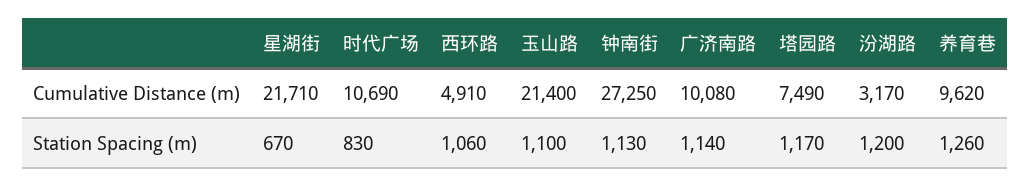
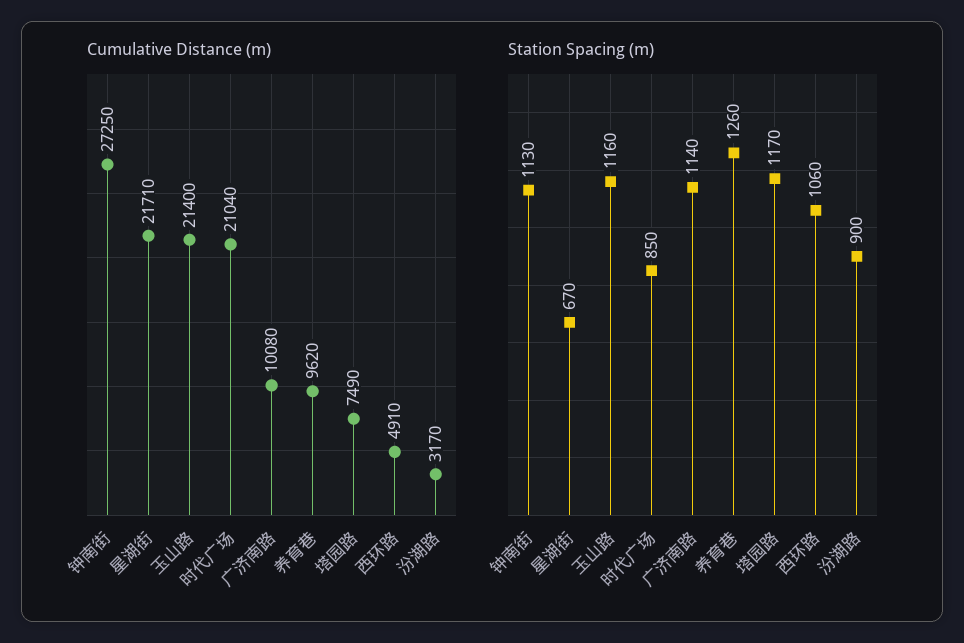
Cumulative Distance (m), 时代广场: 10690 -> 21040
Station Spacing (m), 时代广场: 830 -> 850
Station Spacing (m), 玉山路: 1100 -> 1160
Station Spacing (m), 汾湖路: 1200 -> 900

